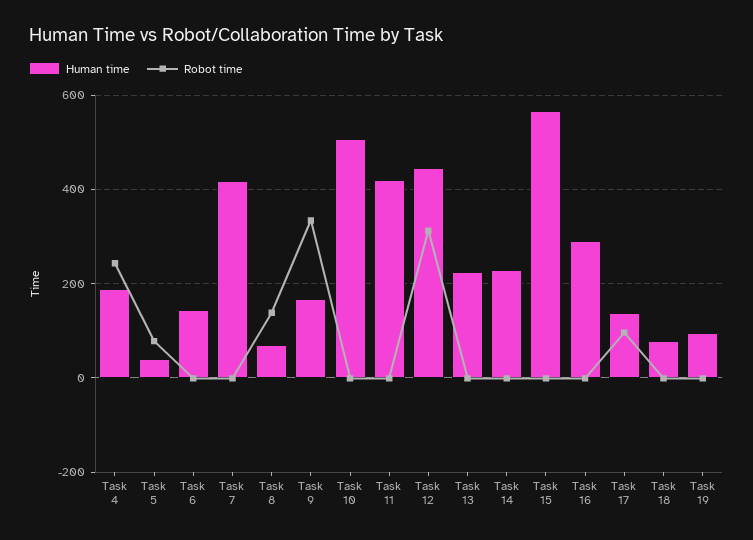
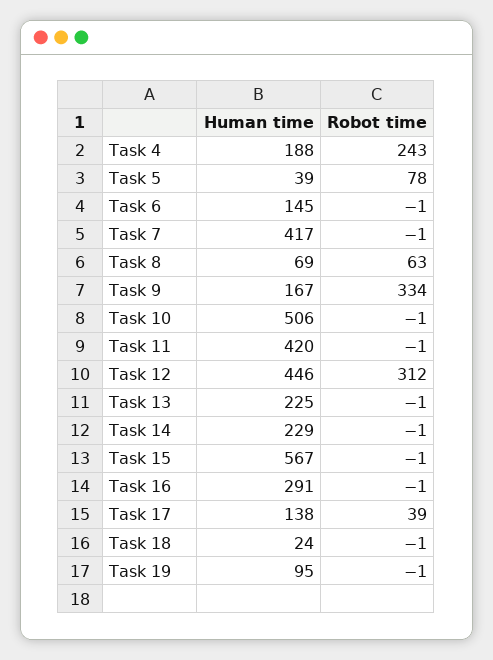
Robot time, Task 8: 140 -> 63
Robot time, Task 17: 100 -> 39
Human time, Task 18: 80 -> 24

